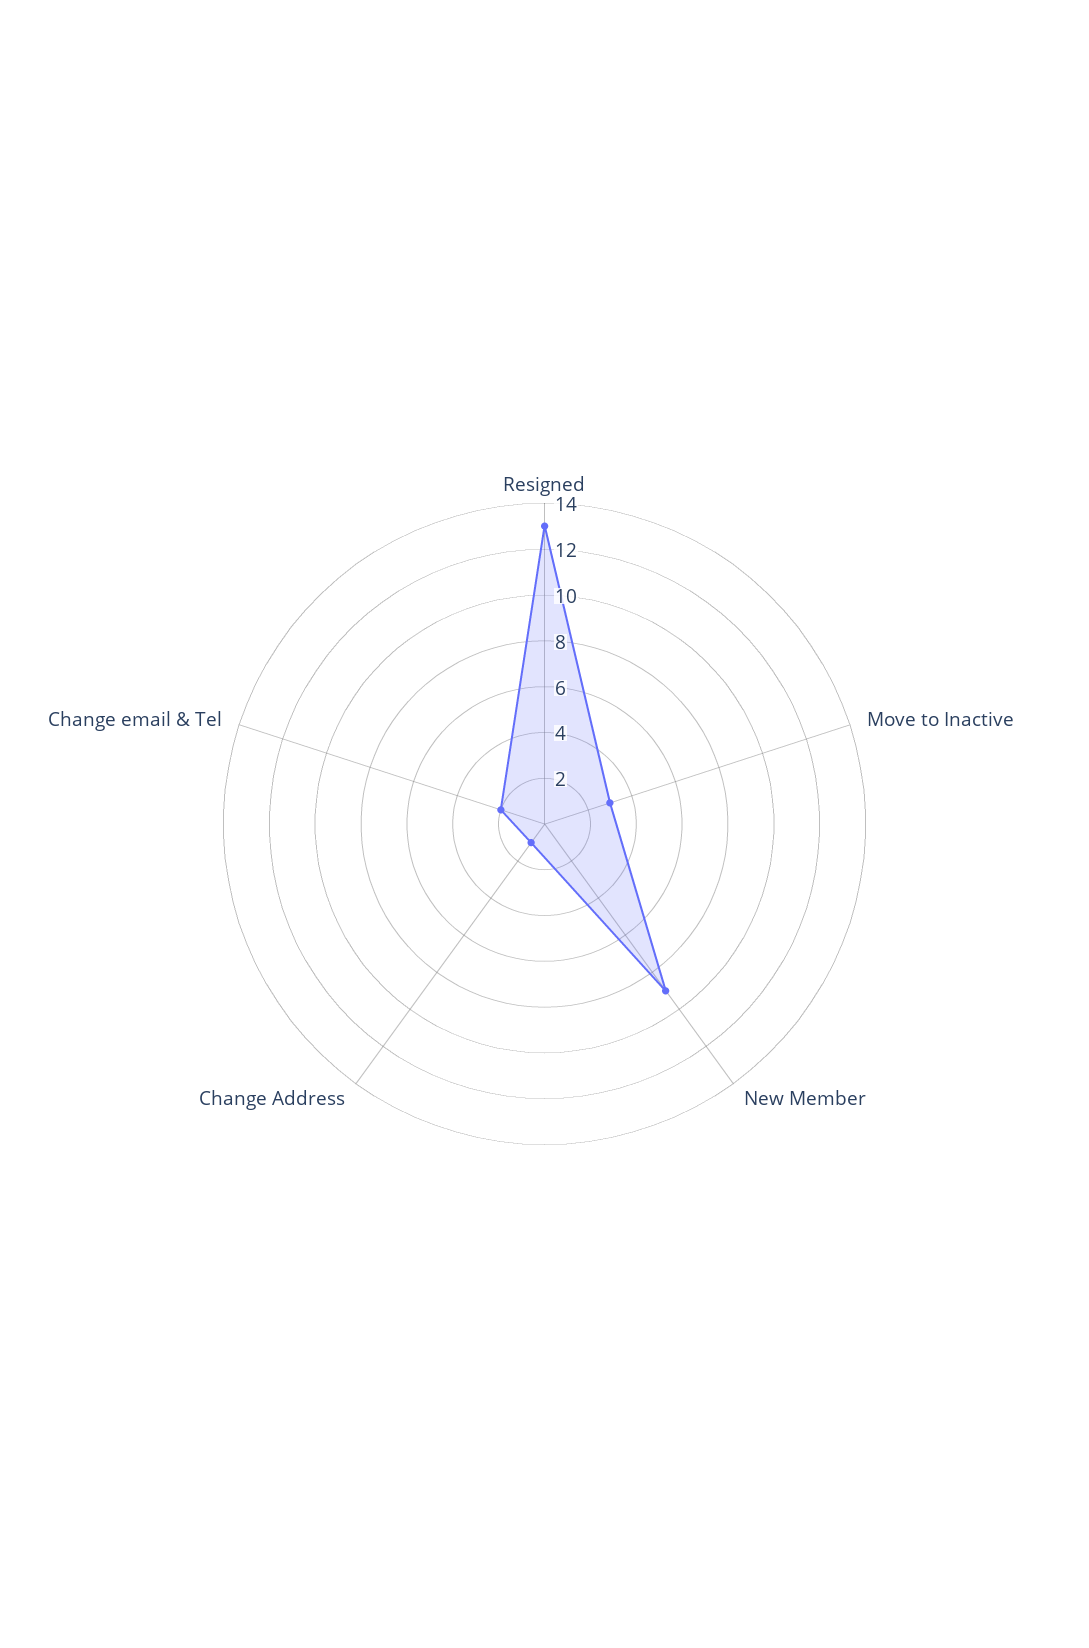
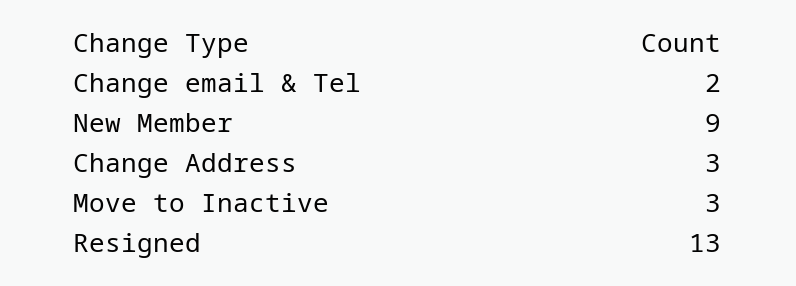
Change Address: 1 -> 3

